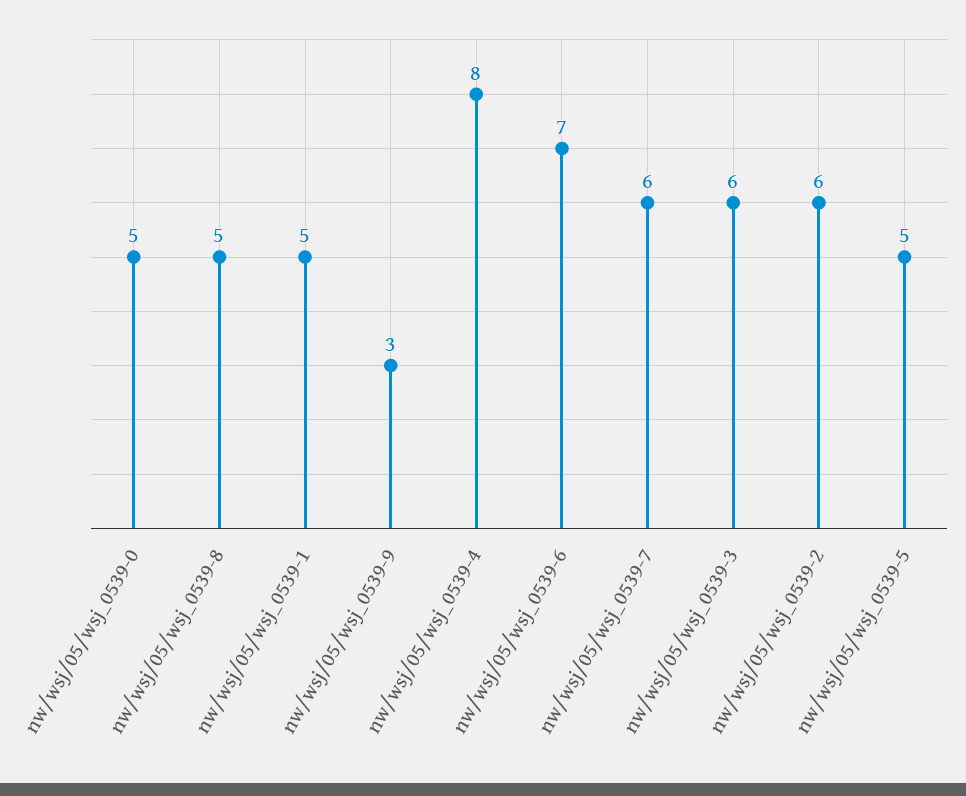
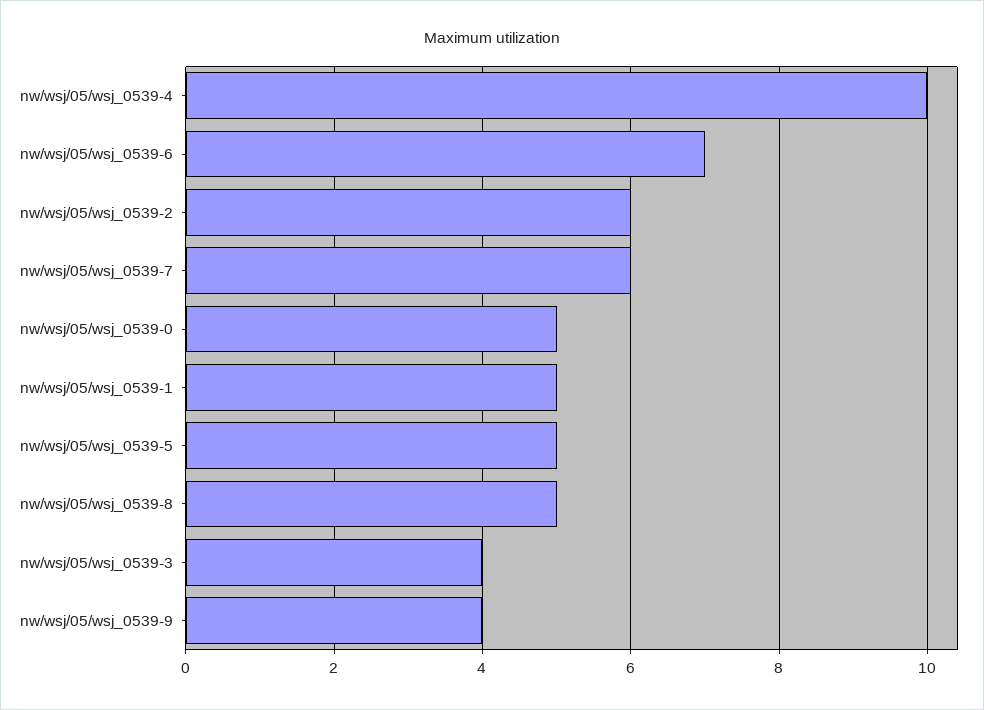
nw/wsj/05/wsj_0539-9: 3 -> 4
nw/wsj/05/wsj_0539-4: 8 -> 10
nw/wsj/05/wsj_0539-3: 6 -> 4

